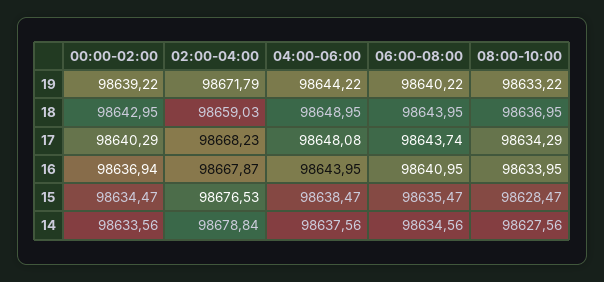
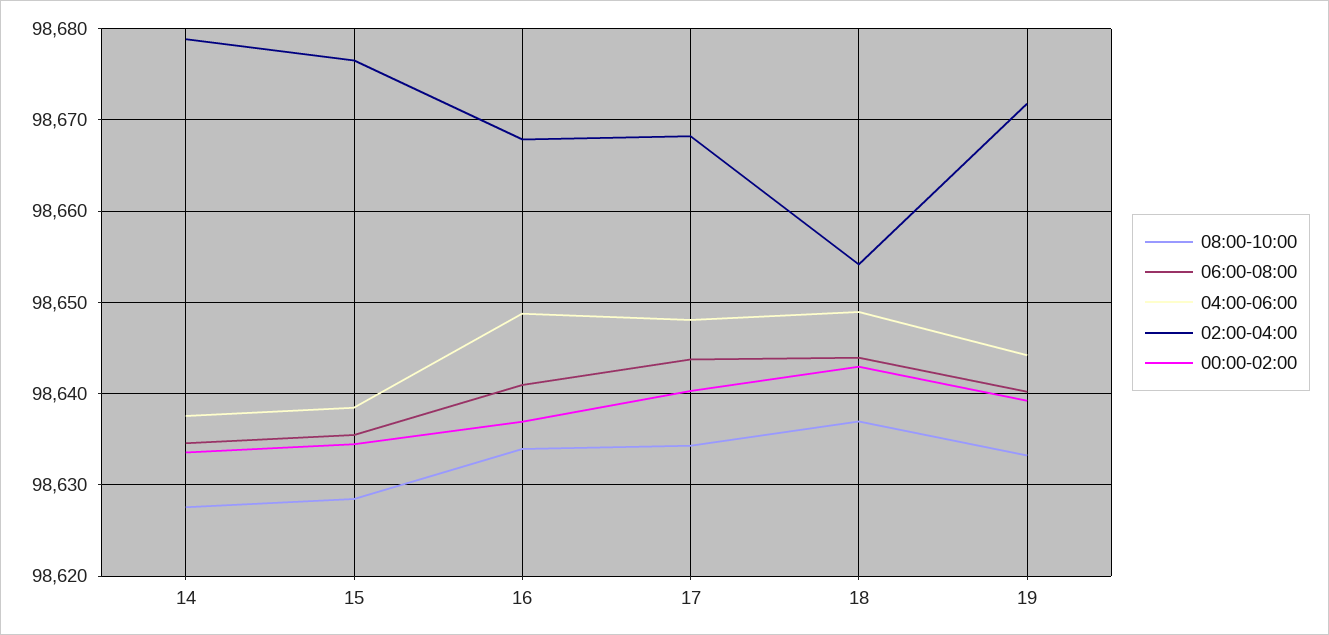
02:00-04:00, 18: 98659.03 -> 98654
04:00-06:00, 16: 98643.95 -> 98649

